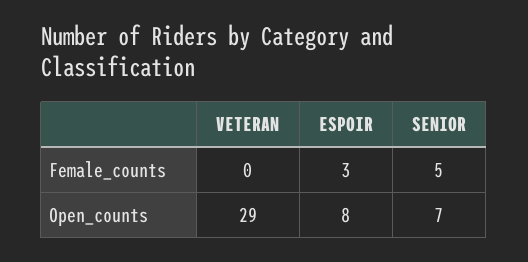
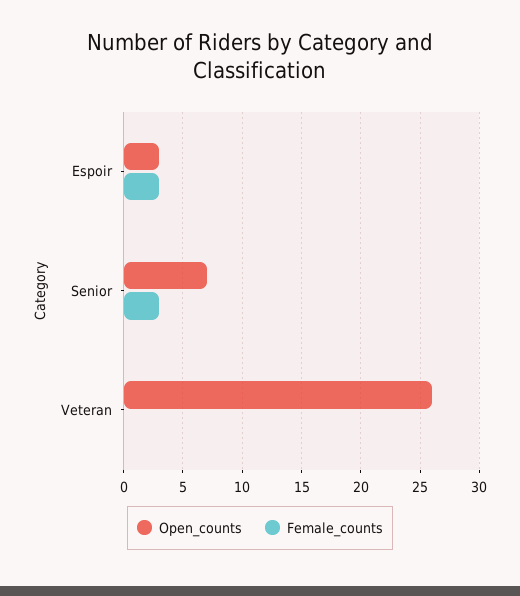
Female_counts, SENIOR: 5 -> 3
Open_counts, VETERAN: 29 -> 26
Open_counts, ESPOIR: 8 -> 3

